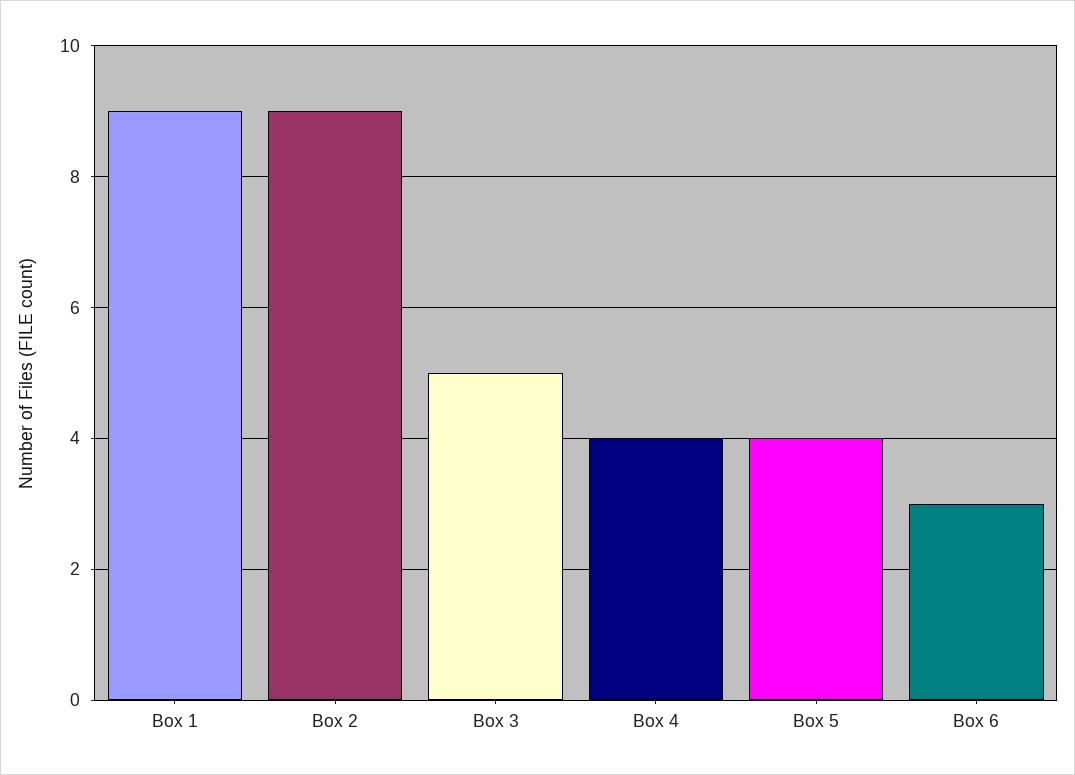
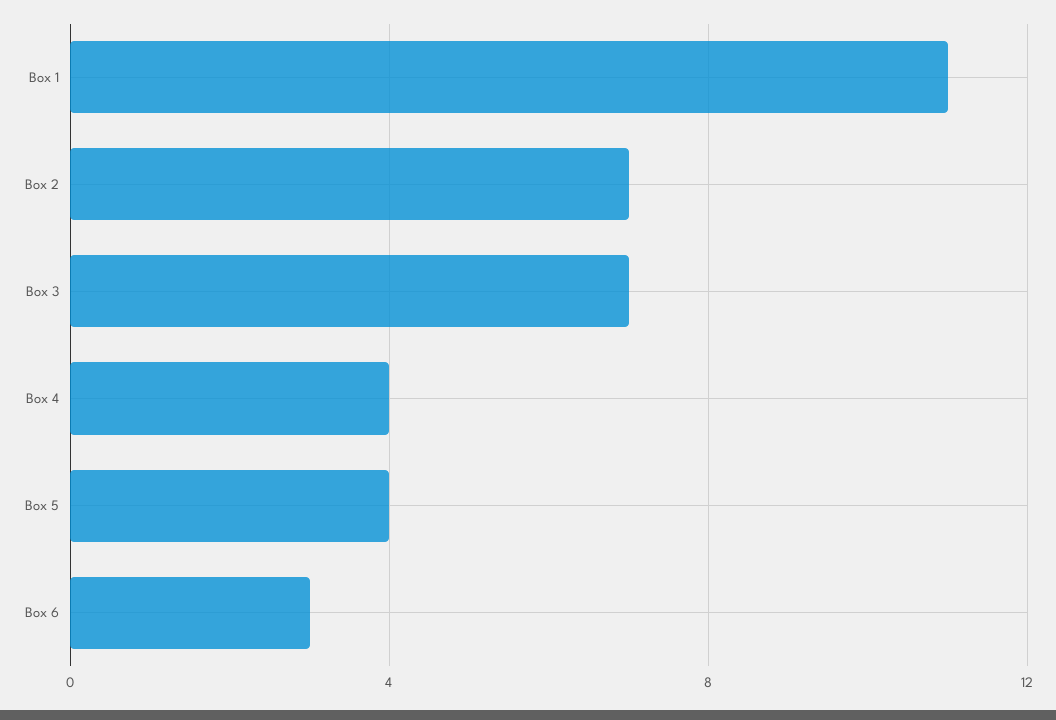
Box 1: 9 -> 11
Box 2: 9 -> 7
Box 3: 5 -> 7

